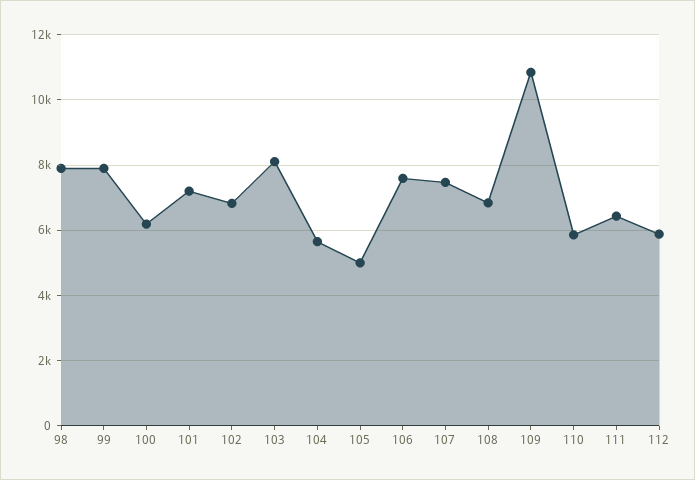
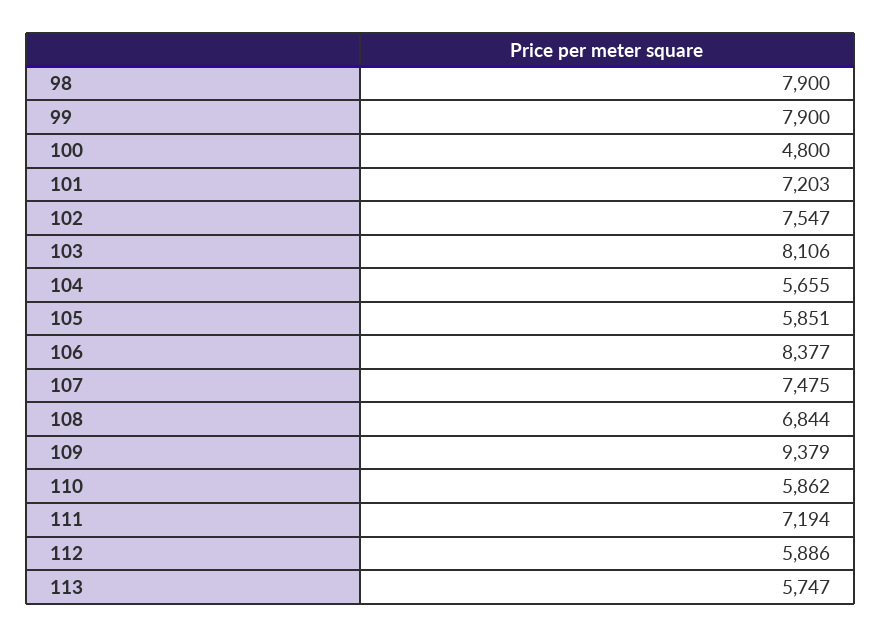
100: 6200 -> 4800
102: 6800 -> 7547
105: 5000 -> 5851
106: 7600 -> 8377
109: 10800 -> 9379
111: 6400 -> 7194
113: none -> 5747

